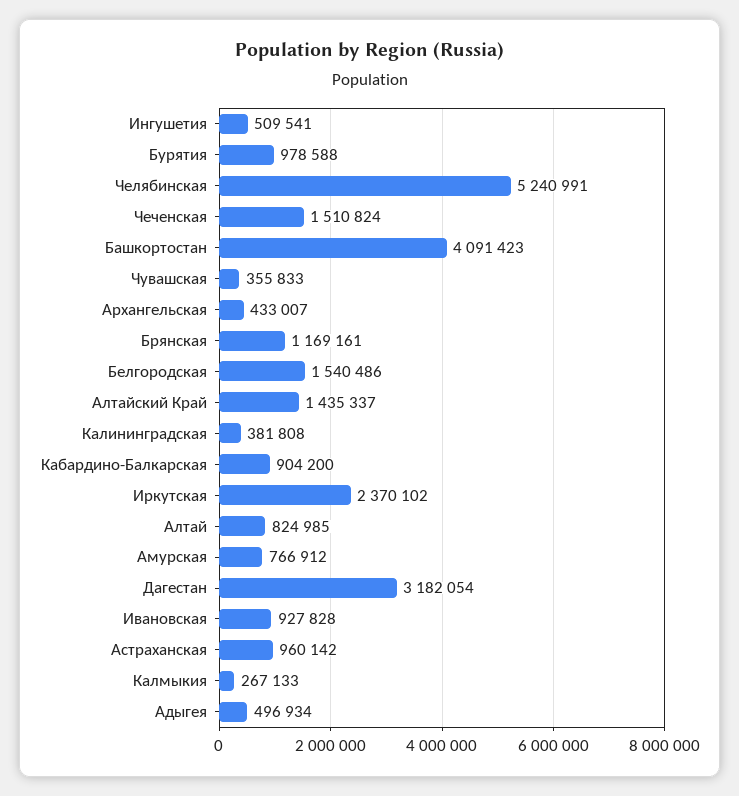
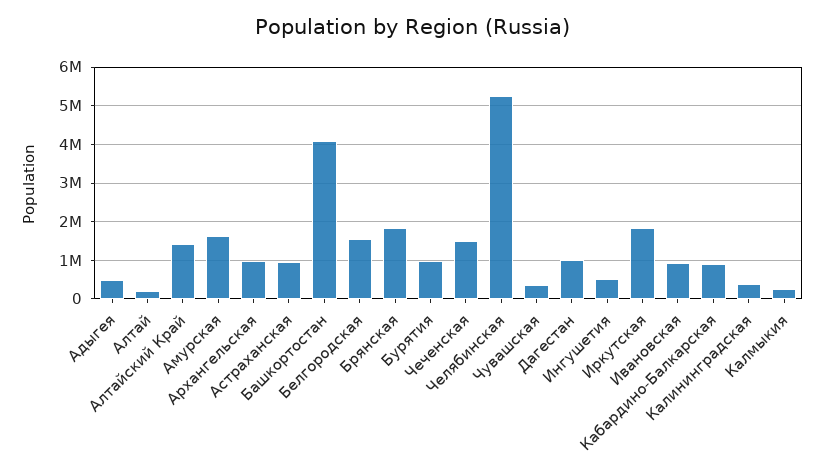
Архангельская: 433007 -> 1000000
Брянская: 1169161 -> 1800000
Иркутская: 2370102 -> 1800000
Алтай: 824985 -> 200000
Амурская: 766912 -> 1600000
Дагестан: 3182054 -> 1000000

